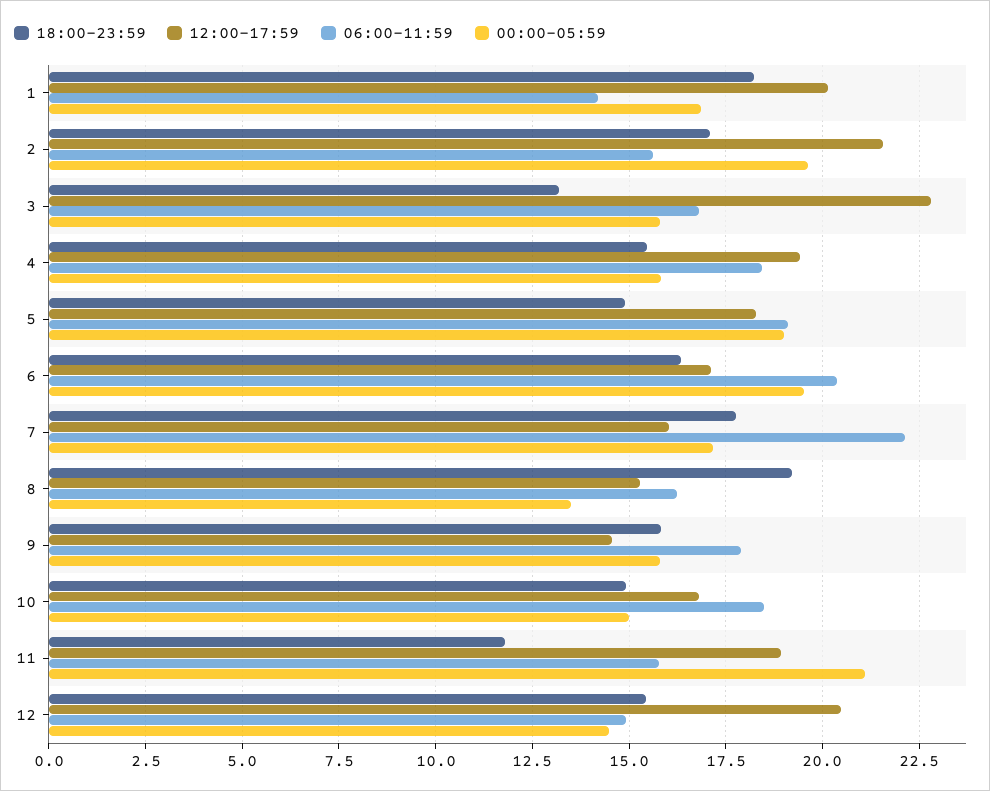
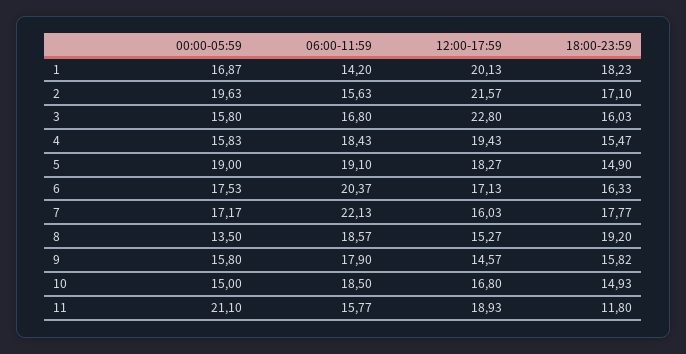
18:00-23:59, 3: 13.25 -> 16.03
00:00-05:59, 6: 19.5 -> 17.53
06:00-11:59, 8: 16.25 -> 18.57
18:00-23:59, 12: 15.5 -> none
12:00-17:59, 12: 20.5 -> none
06:00-11:59, 12: 15 -> none
00:00-05:59, 12: 14.5 -> none

